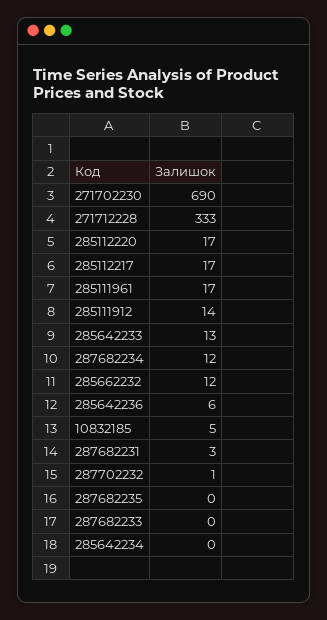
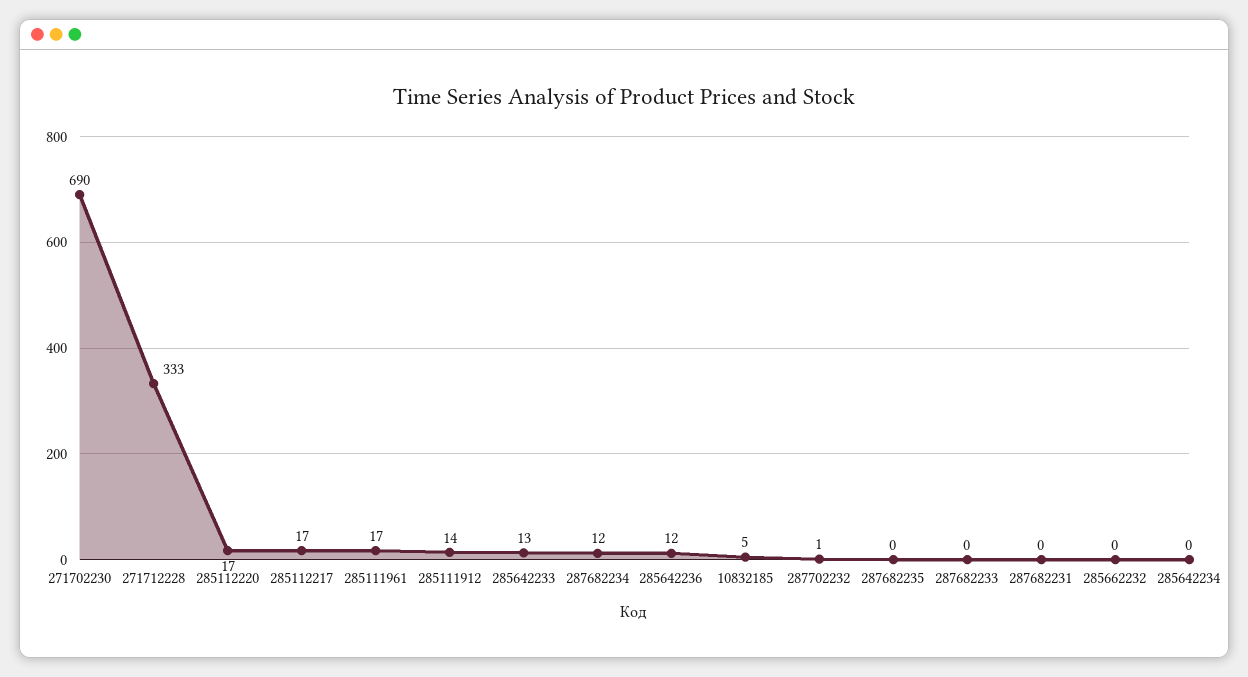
285662232: 12 -> 0
285642236: 6 -> 12
287682231: 3 -> 0

